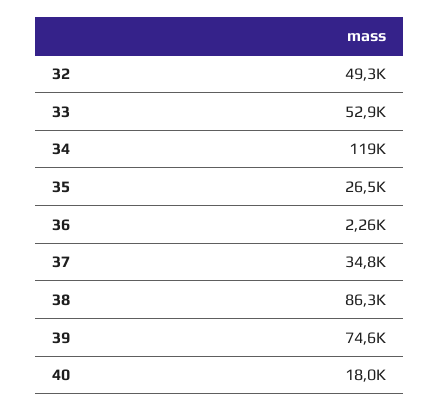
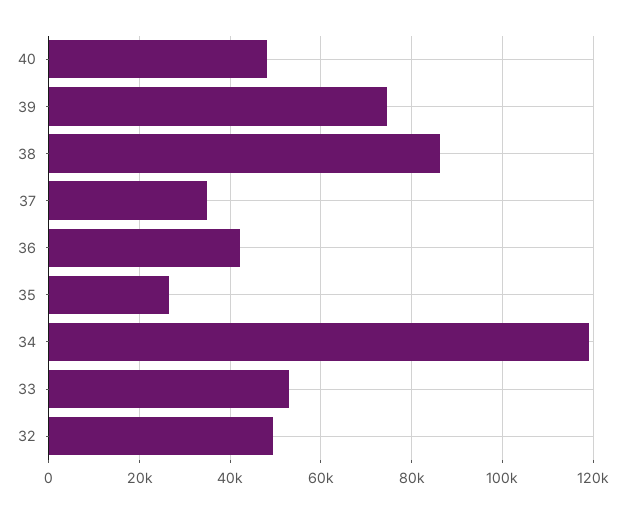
36: 2260 -> 42000
40: 18000 -> 48000

